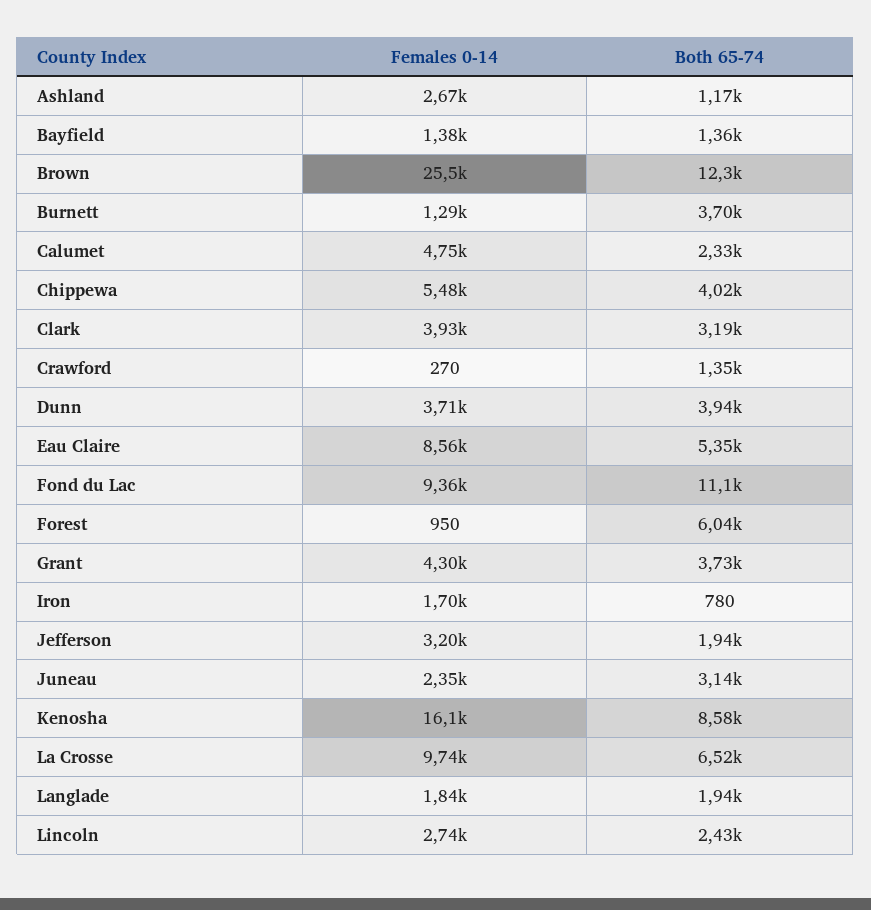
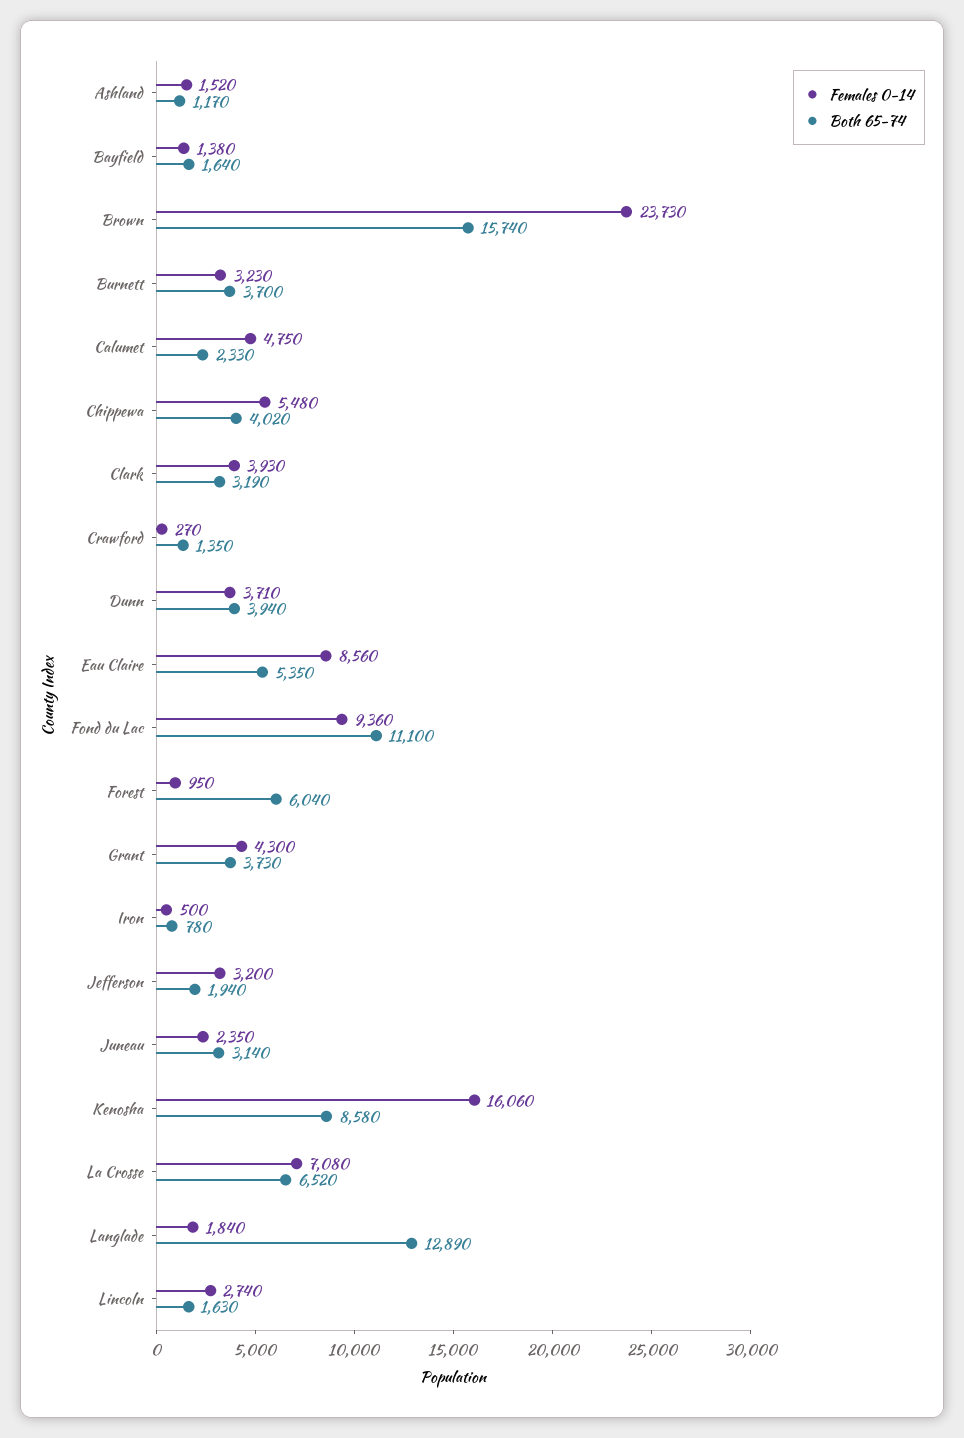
Females 0-14, Ashland: 2670 -> 1520
Both 65-74, Bayfield: 1360 -> 1640
Females 0-14, Brown: 25500 -> 23730
Both 65-74, Brown: 12300 -> 15740
Females 0-14, Burnett: 1290 -> 3230
Females 0-14, Iron: 1700 -> 500
Females 0-14, La Crosse: 9740 -> 7080
Both 65-74, Langlade: 1940 -> 12890
Both 65-74, Lincoln: 2430 -> 1630

